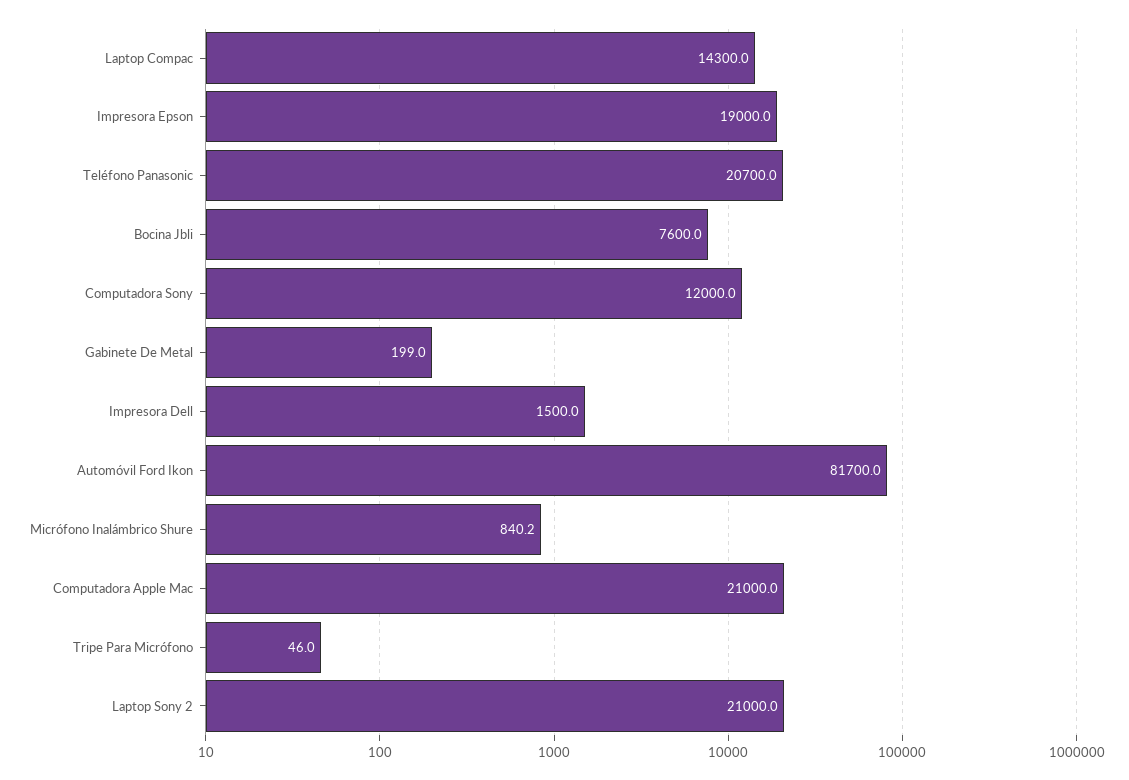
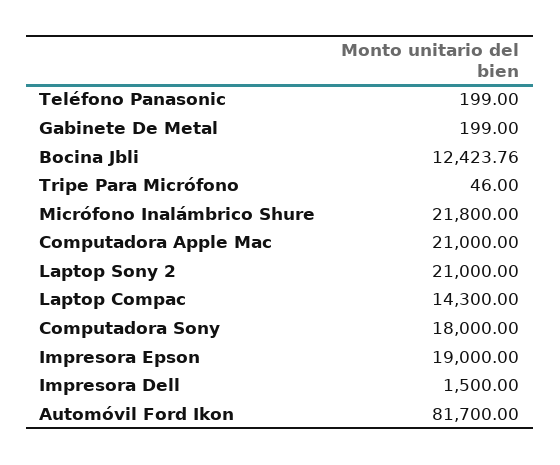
Teléfono Panasonic: 20700 -> 199
Bocina Jbli: 7600 -> 12423.76
Computadora Sony: 12000 -> 18000
Micrófono Inalámbrico Shure: 840.2 -> 21800

